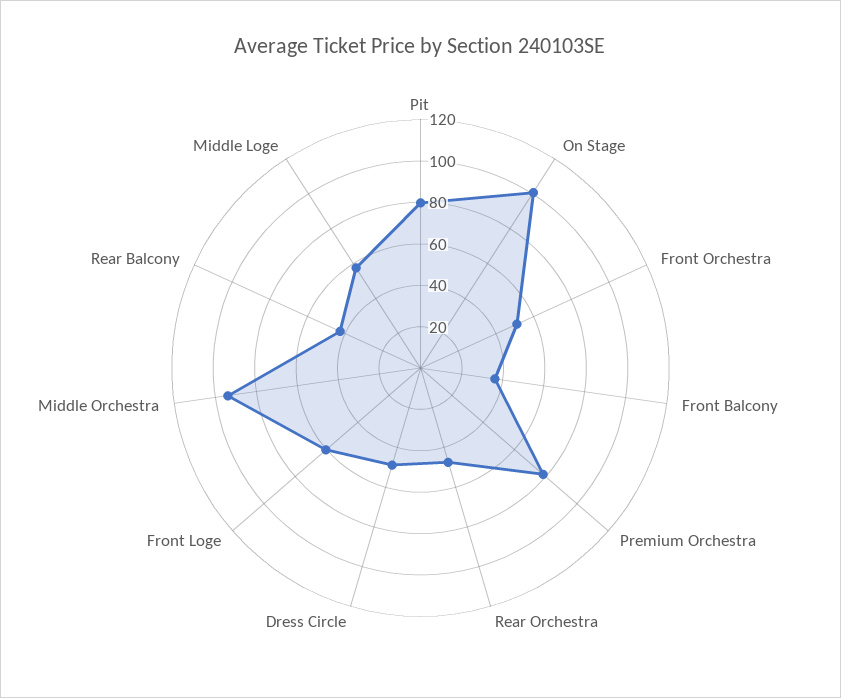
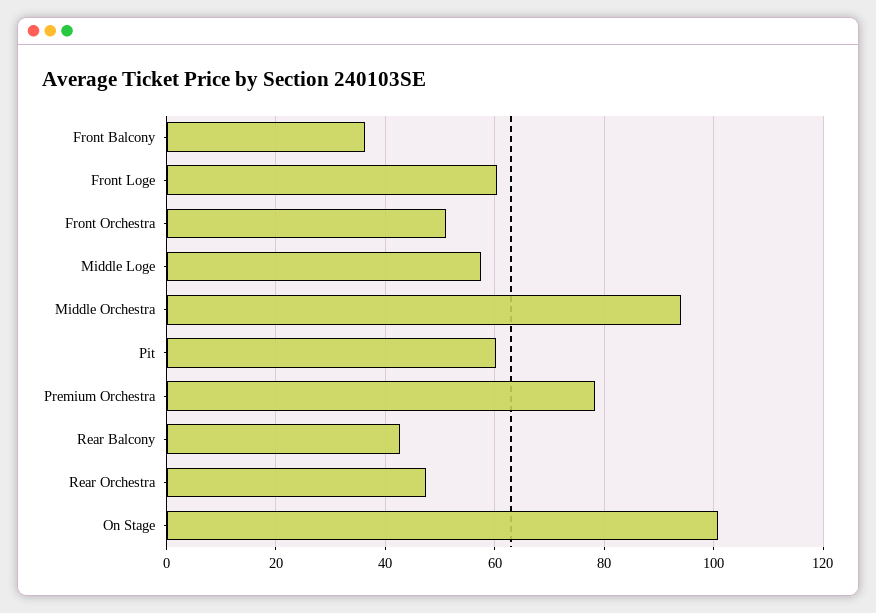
Pit: 80 -> 60
Dress Circle: 50 -> none

